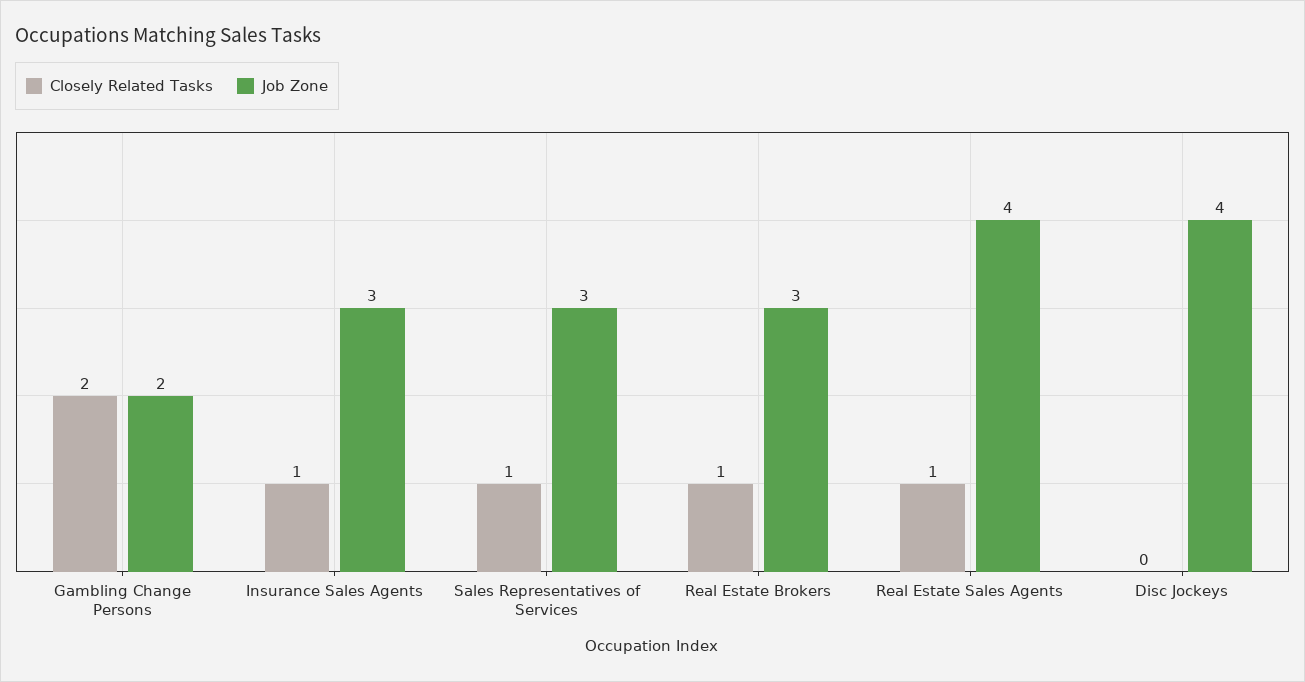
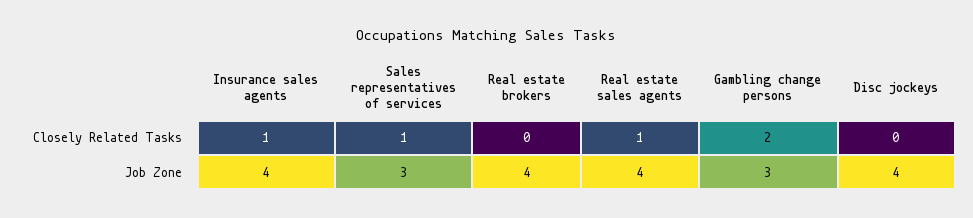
Job Zone, Gambling Change Persons: 2 -> 3
Job Zone, Insurance Sales Agents: 3 -> 4
Closely Related Tasks, Real Estate Brokers: 1 -> 0
Job Zone, Real Estate Brokers: 3 -> 4

